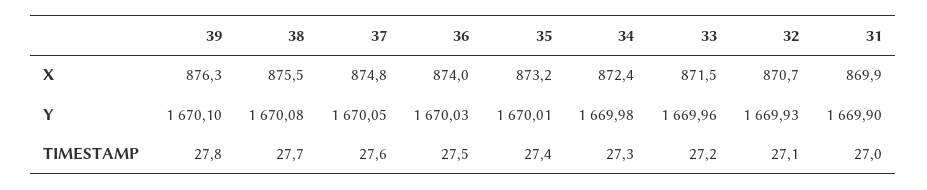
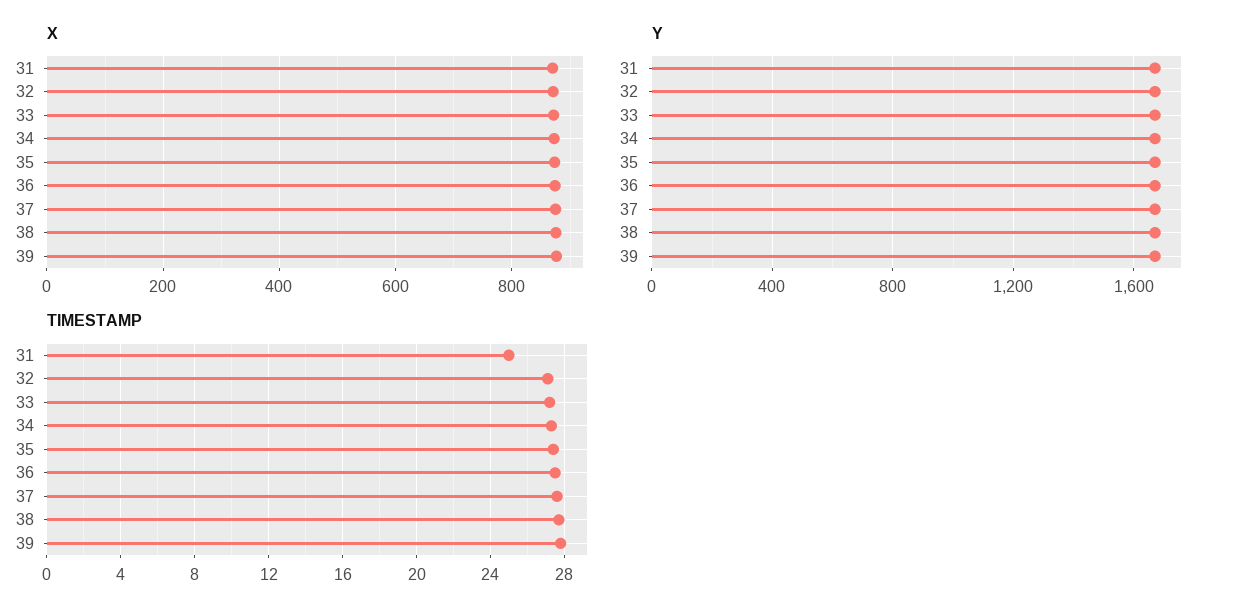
TIMESTAMP, 31: 27 -> 25

